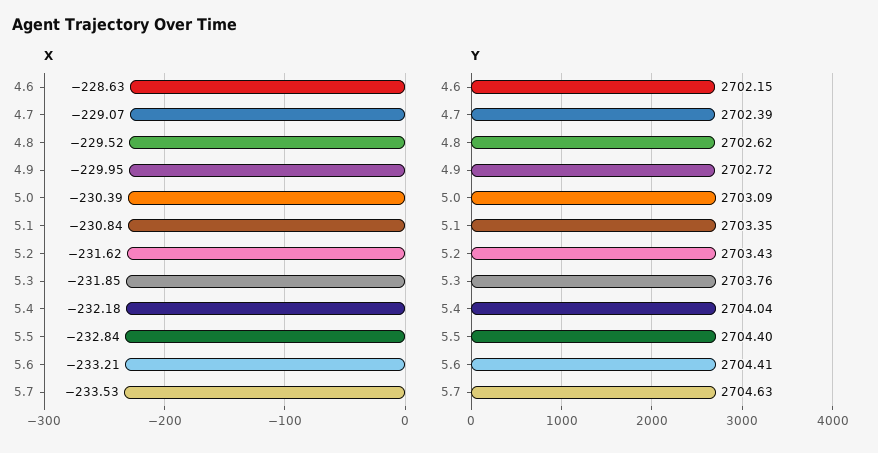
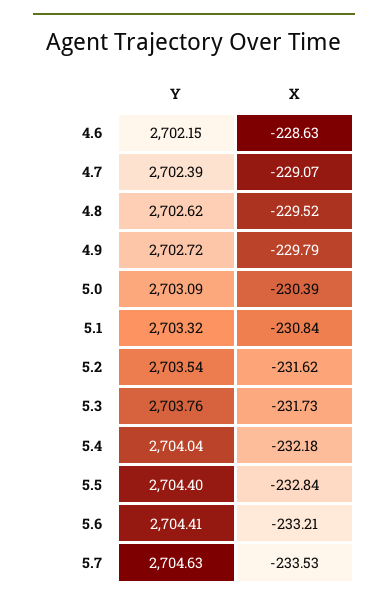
X, 4.9: -229.95 -> -229.79
X, 5.3: -231.85 -> -231.73
Y, 5.1: 2703.35 -> 2703.32
Y, 5.2: 2703.43 -> 2703.54

